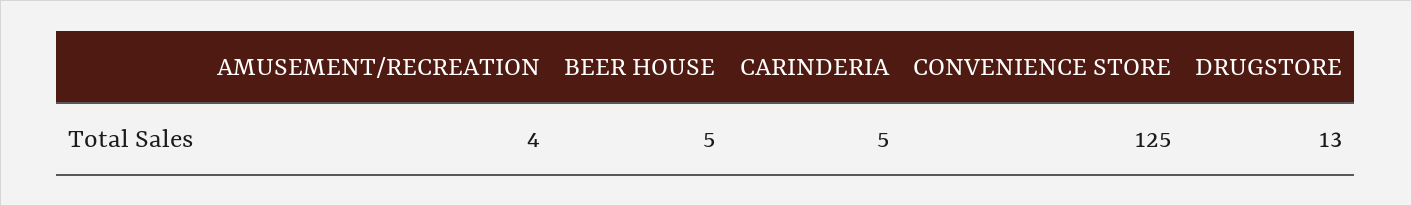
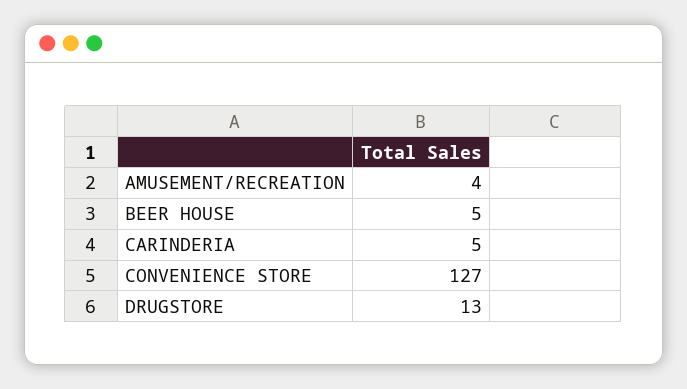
CONVENIENCE STORE: 125 -> 127

